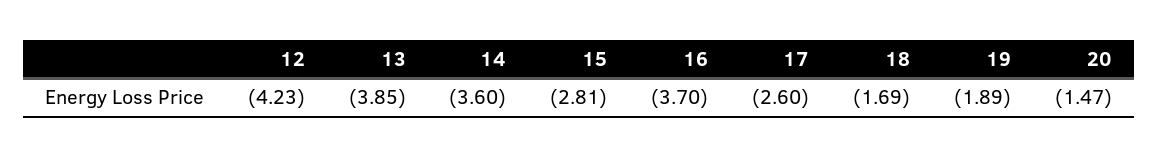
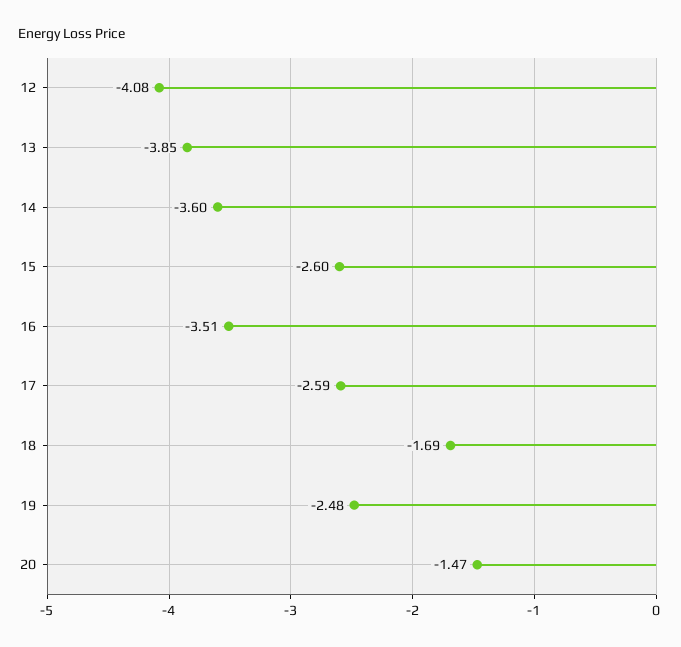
12: -4.23 -> -4.08
15: -2.81 -> -2.6
16: -3.7 -> -3.51
17: -2.6 -> -2.59
19: -1.89 -> -2.48

